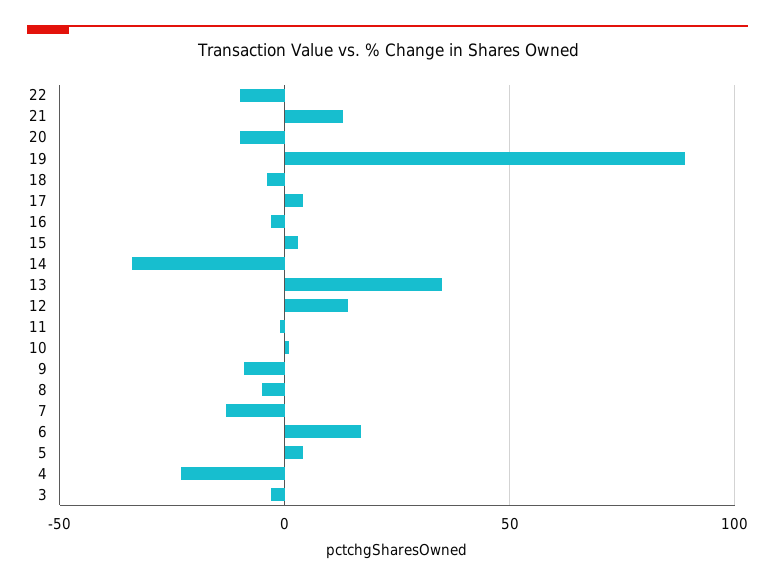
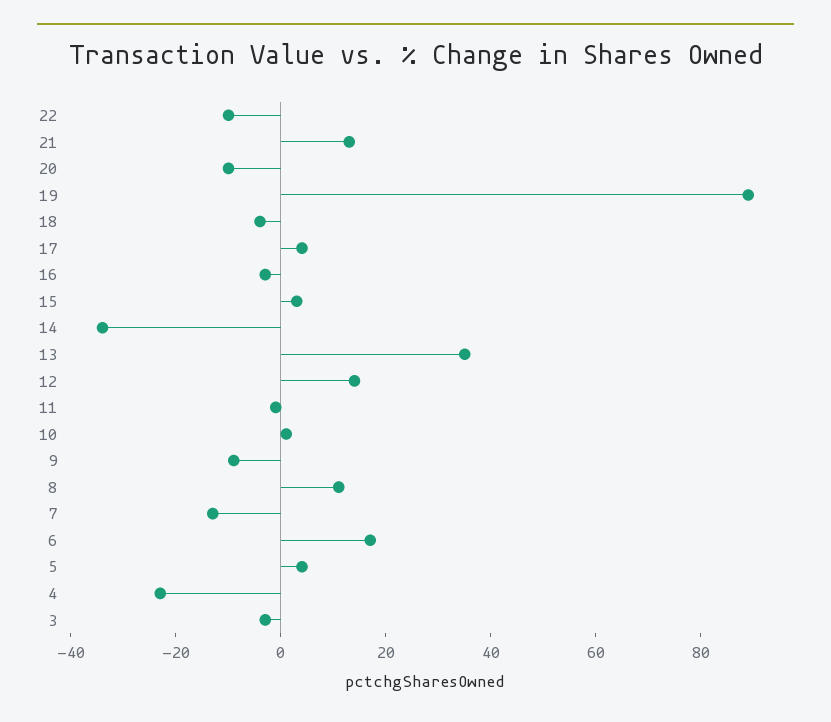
8: -5 -> 10

